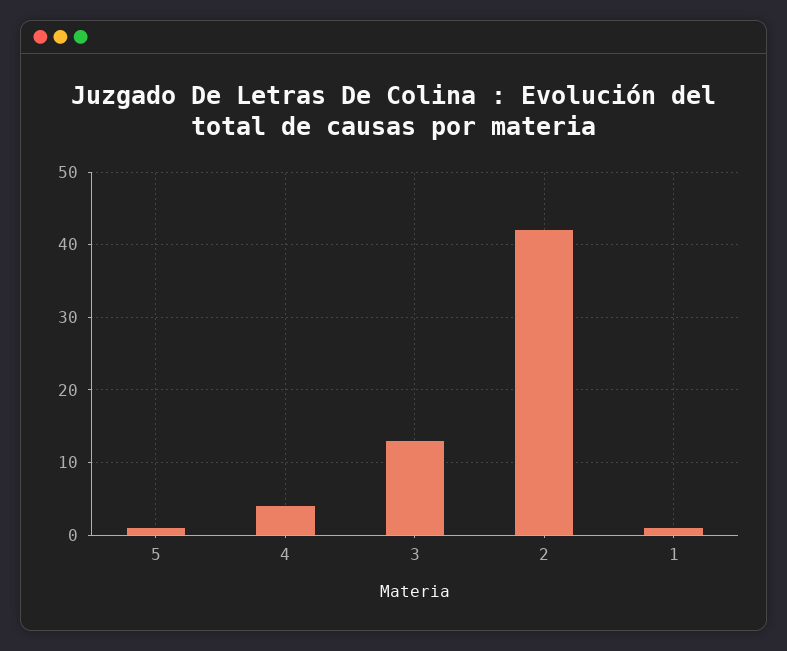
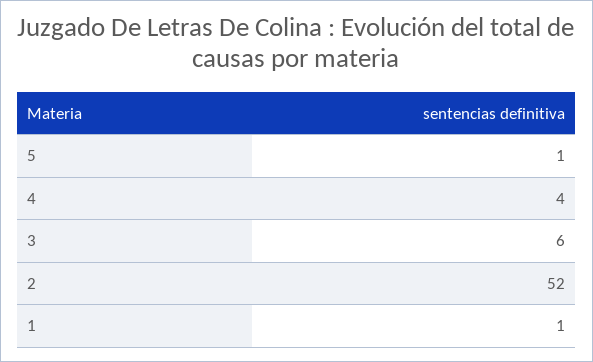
3: 13 -> 6
2: 42 -> 52

